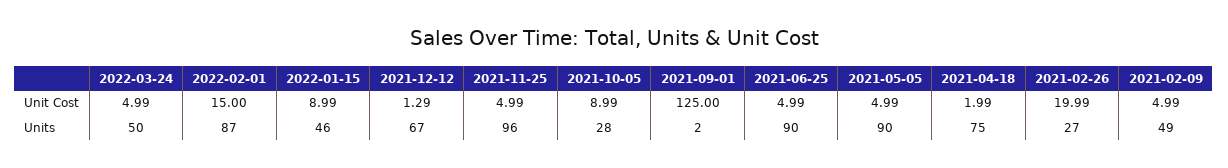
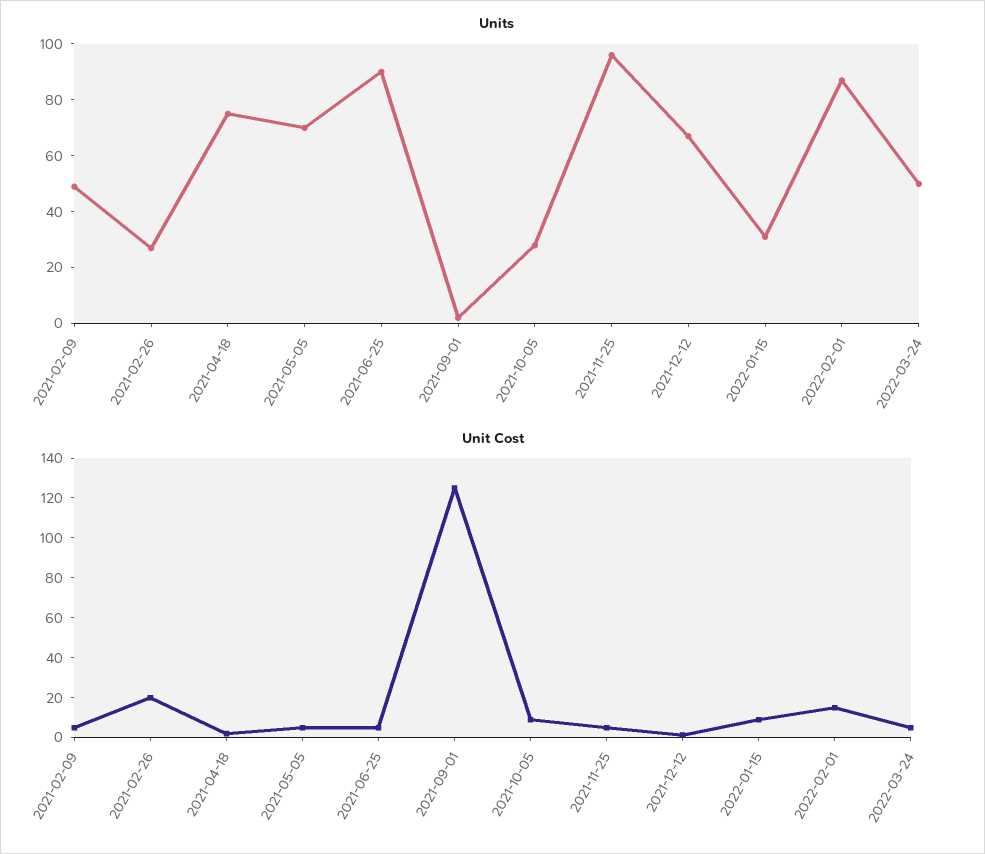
Units, 2022-01-15: 46 -> 30
Units, 2021-05-05: 90 -> 70

